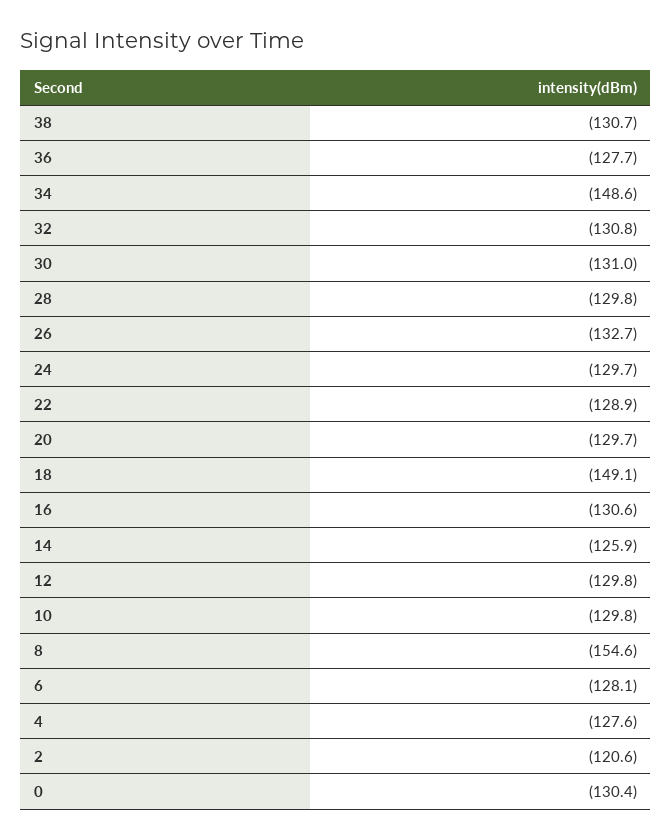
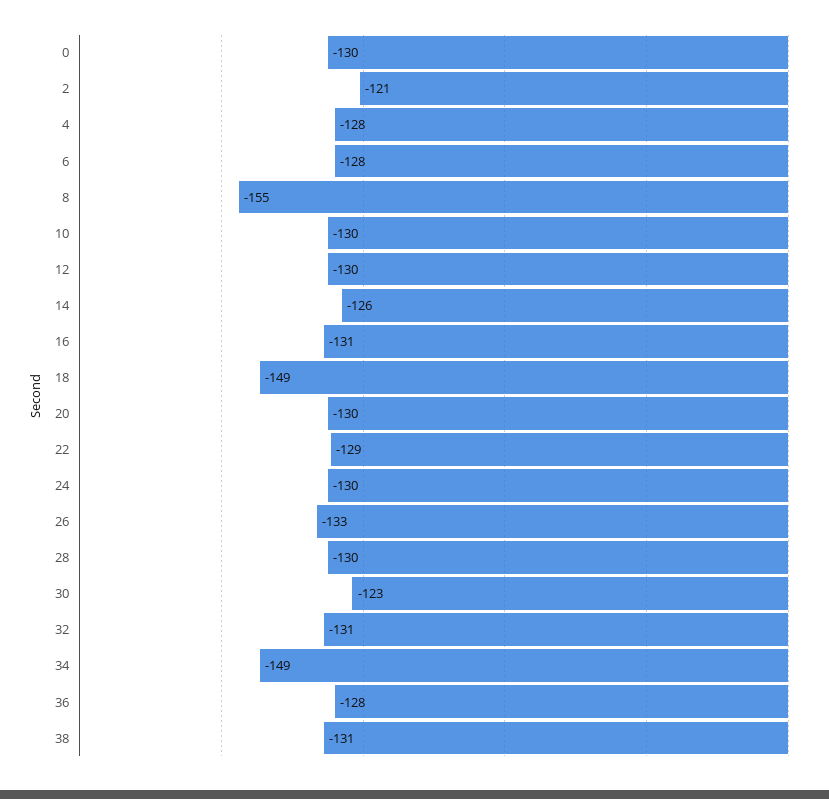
30: -131 -> -123

